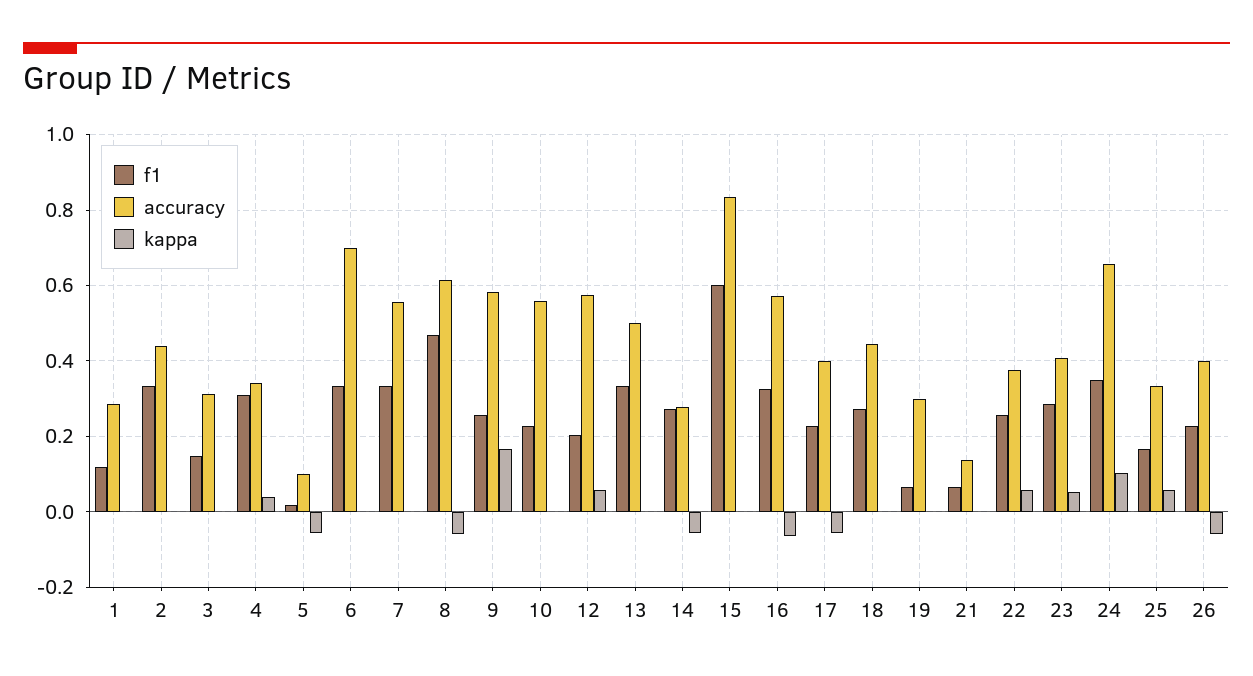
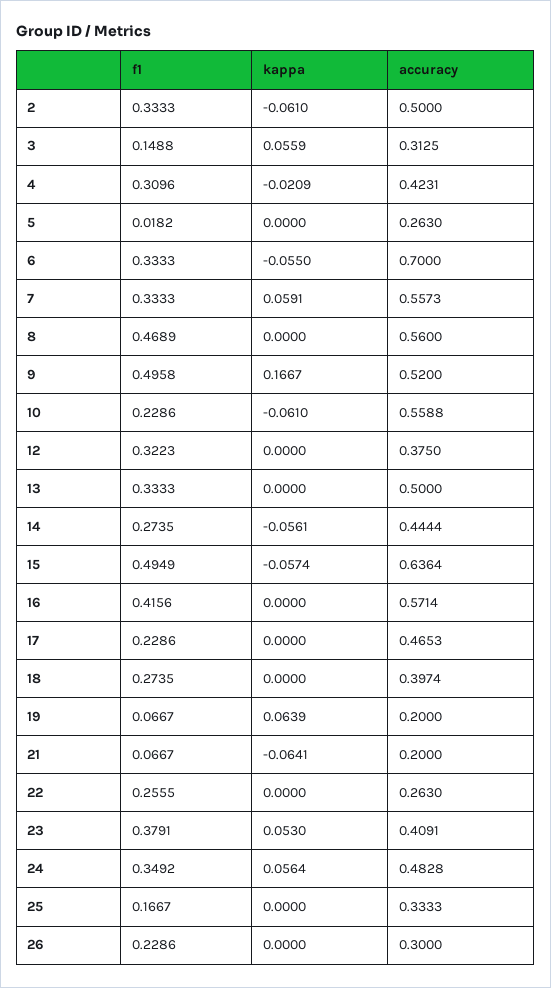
f1, 1: 0.12 -> none
accuracy, 1: 0.28 -> none
kappa, 1: 0 -> none
accuracy, 2: 0.44 -> 0.5
kappa, 2: 0 -> -0.061
kappa, 3: 0 -> 0.0559
accuracy, 4: 0.34 -> 0.4231
kappa, 4: 0.04 -> -0.0209
accuracy, 5: 0.1 -> 0.263
kappa, 5: -0.06 -> 0
kappa, 6: 0 -> -0.055
kappa, 7: 0 -> 0.0591
accuracy, 8: 0.62 -> 0.56
kappa, 8: -0.06 -> 0
f1, 9: 0.26 -> 0.4958
accuracy, 9: 0.58 -> 0.52
kappa, 10: 0 -> -0.061
f1, 12: 0.2 -> 0.3223
accuracy, 12: 0.58 -> 0.375
kappa, 12: 0.06 -> 0
accuracy, 14: 0.28 -> 0.4444
f1, 15: 0.6 -> 0.4949
accuracy, 15: 0.84 -> 0.6364
kappa, 15: 0 -> -0.0574
f1, 16: 0.32 -> 0.4156
kappa, 16: -0.06 -> 0
accuracy, 17: 0.4 -> 0.4653
kappa, 17: -0.06 -> 0
accuracy, 18: 0.44 -> 0.3974
accuracy, 19: 0.3 -> 0.2
kappa, 19: 0 -> 0.0639
accuracy, 21: 0.14 -> 0.2
kappa, 21: 0 -> -0.0641
accuracy, 22: 0.38 -> 0.263
kappa, 22: 0.06 -> 0
f1, 23: 0.28 -> 0.3791
accuracy, 24: 0.66 -> 0.4828
kappa, 24: 0.1 -> 0.0564
kappa, 25: 0.06 -> 0
accuracy, 26: 0.4 -> 0.3
kappa, 26: -0.06 -> 0

